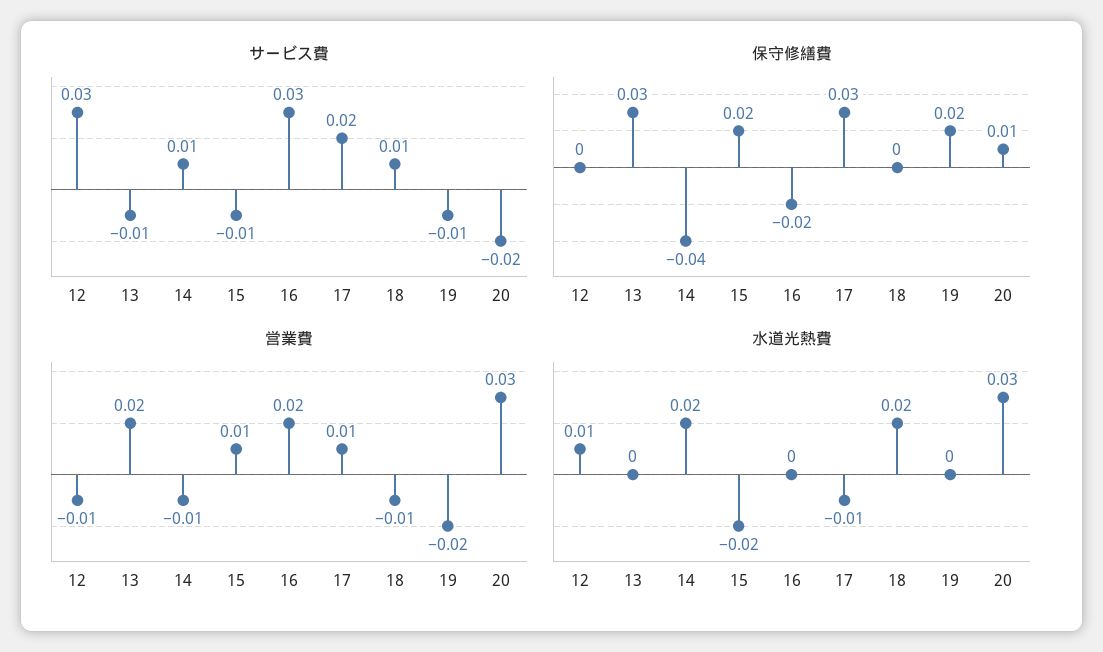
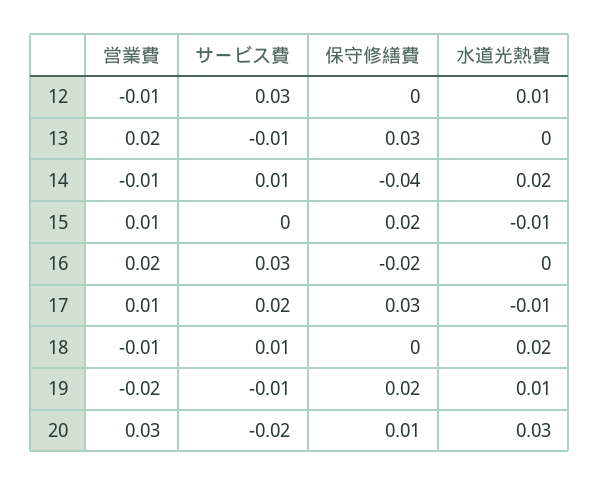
サービス費, 15: -0.01 -> 0
水道光熱費, 15: -0.02 -> -0.01
水道光熱費, 19: 0 -> 0.01

